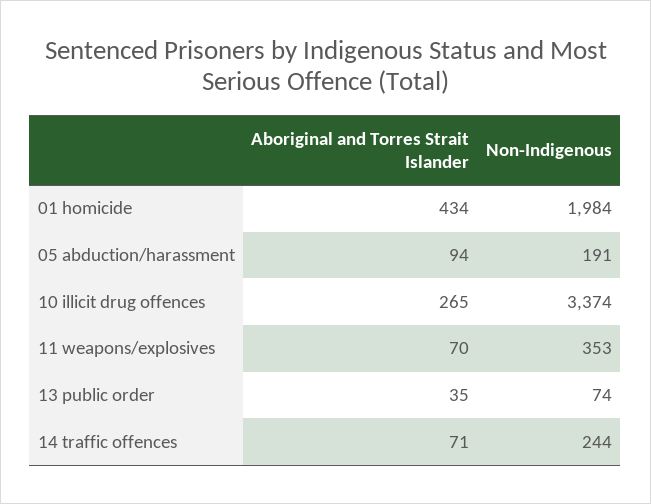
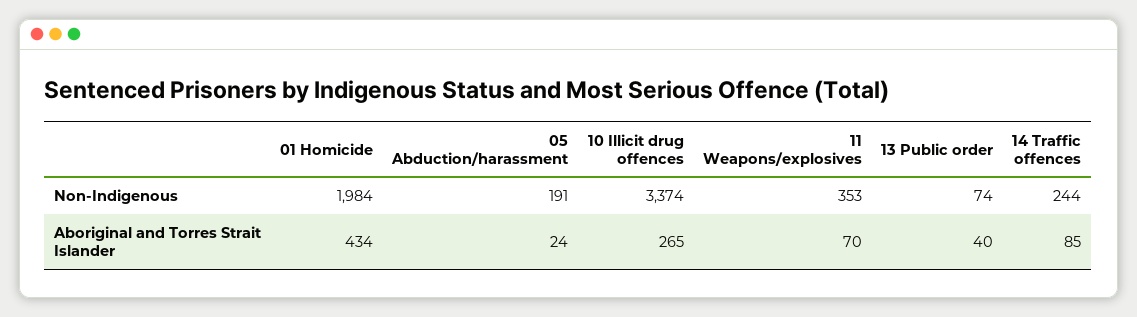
Aboriginal and Torres Strait Islander, 05 abduction/harassment: 94 -> 24
Aboriginal and Torres Strait Islander, 13 public order: 35 -> 40
Aboriginal and Torres Strait Islander, 14 traffic offences: 71 -> 85

